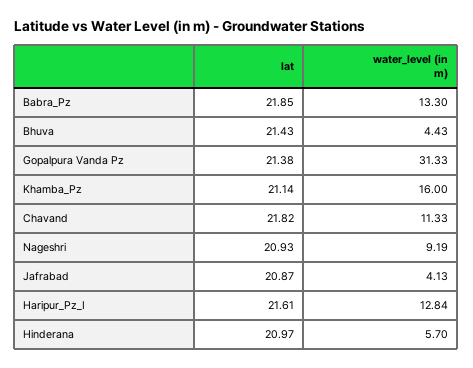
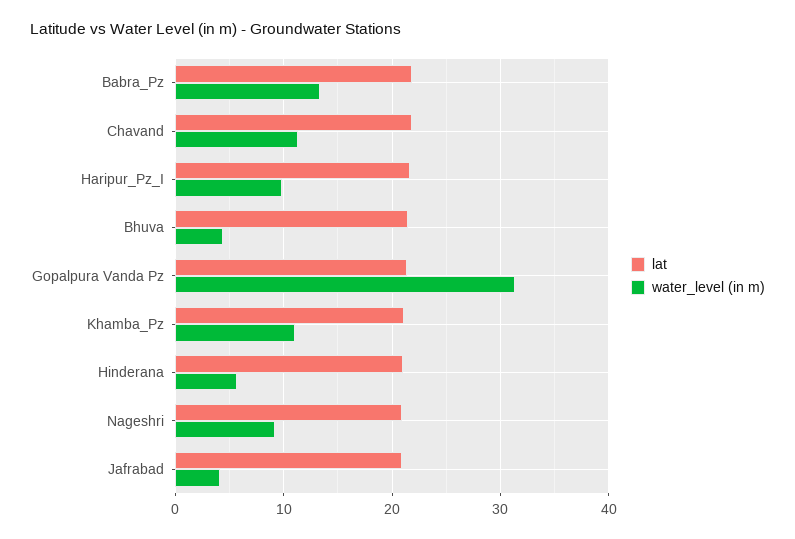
water_level (in m), Khamba_Pz: 16 -> 11
water_level (in m), Haripur_Pz_I: 12.84 -> 10

